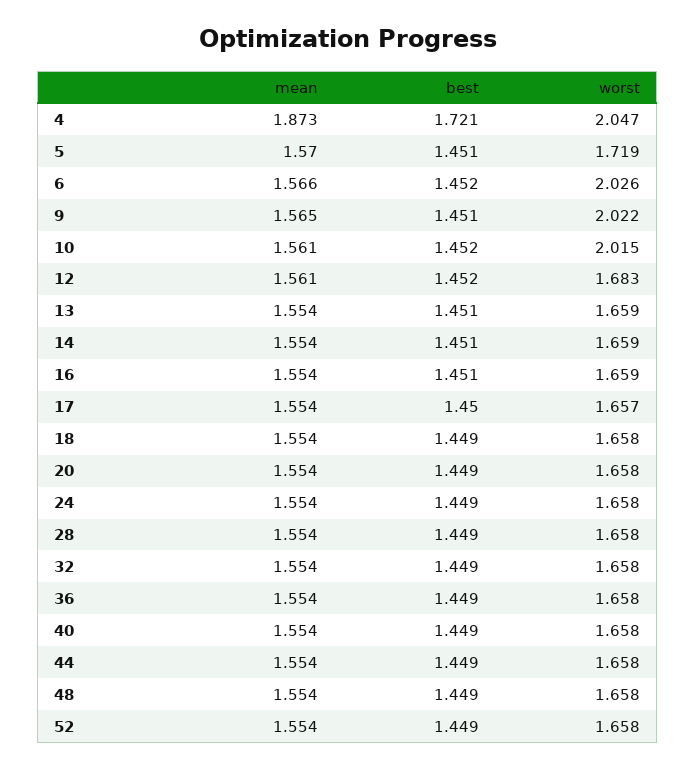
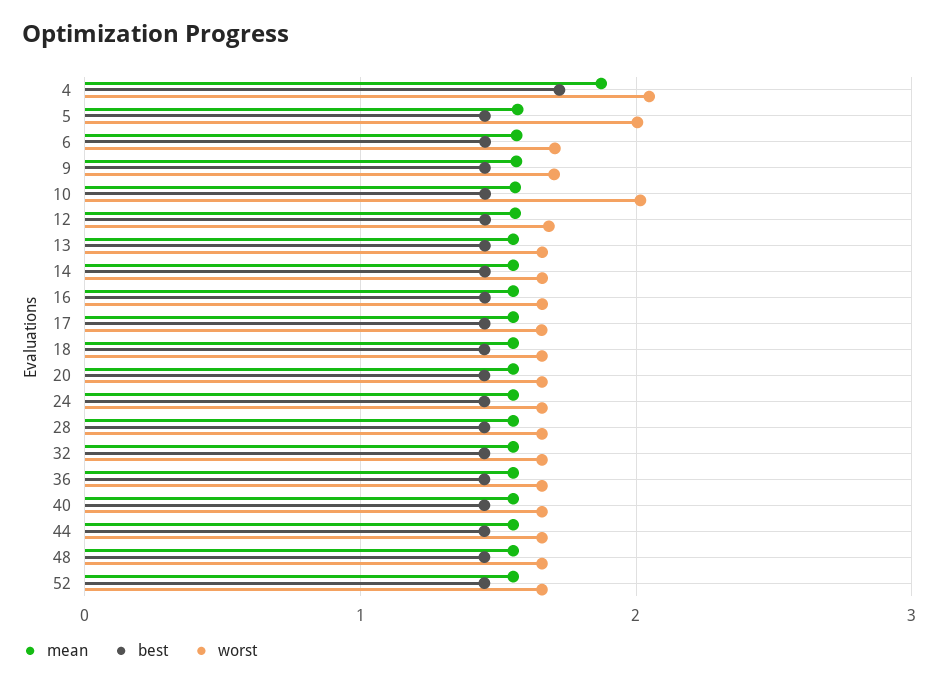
worst, 5: 1.719 -> 2
worst, 6: 2.026 -> 1.7
worst, 9: 2.022 -> 1.7

